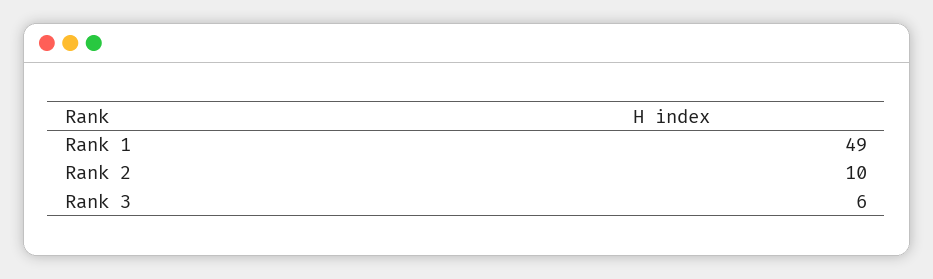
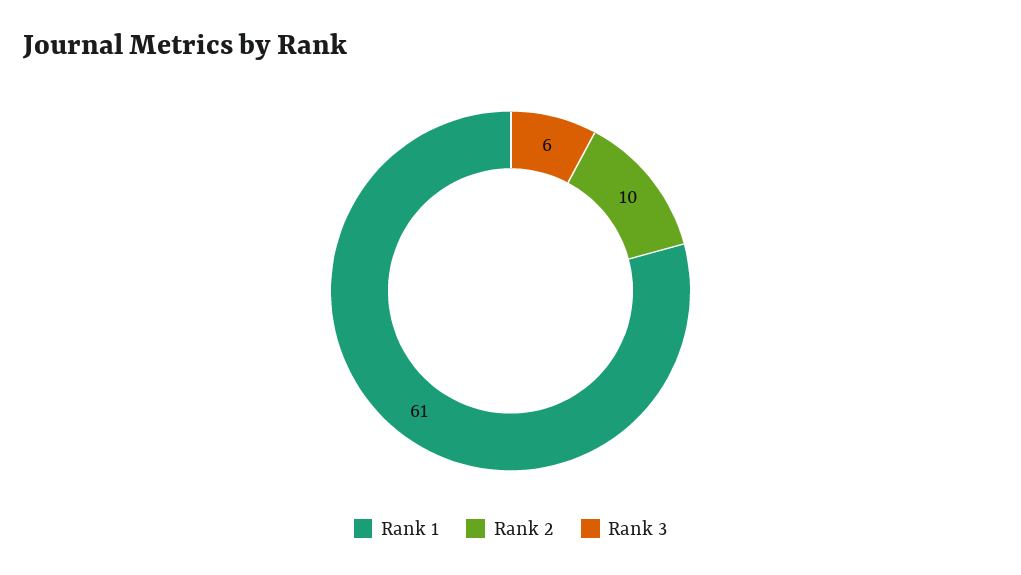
Rank 1: 49 -> 61

